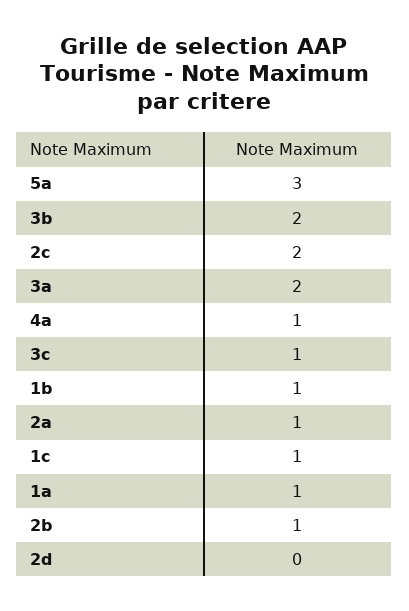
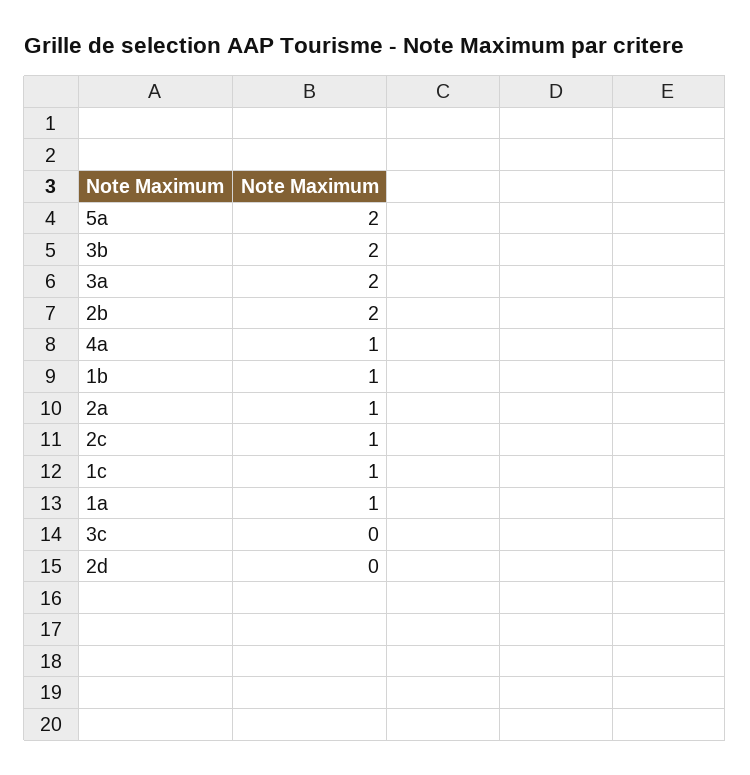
5a: 3 -> 2
2c: 2 -> 1
3c: 1 -> 0
2b: 1 -> 2

